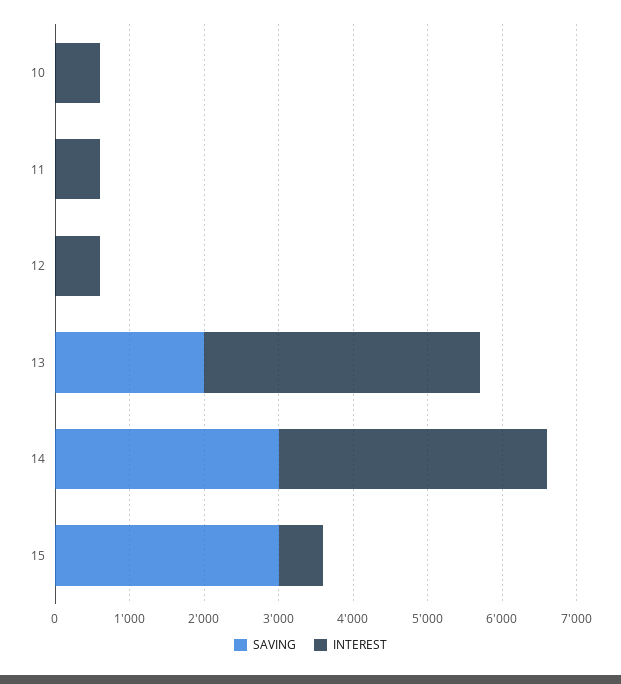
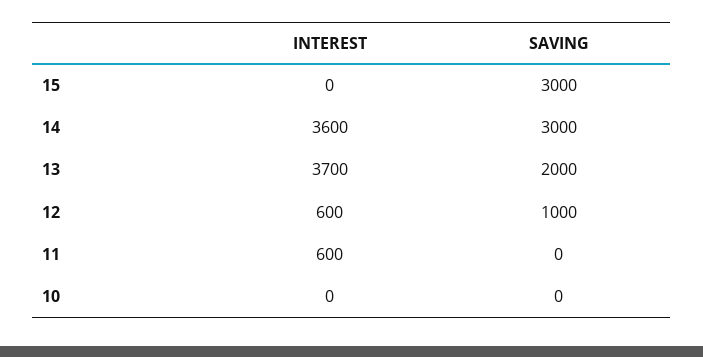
INTEREST, 10: 600 -> 0
SAVING, 12: 0 -> 1000
INTEREST, 15: 600 -> 0

